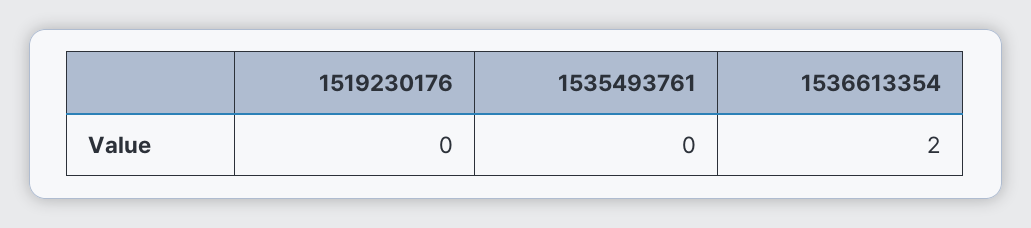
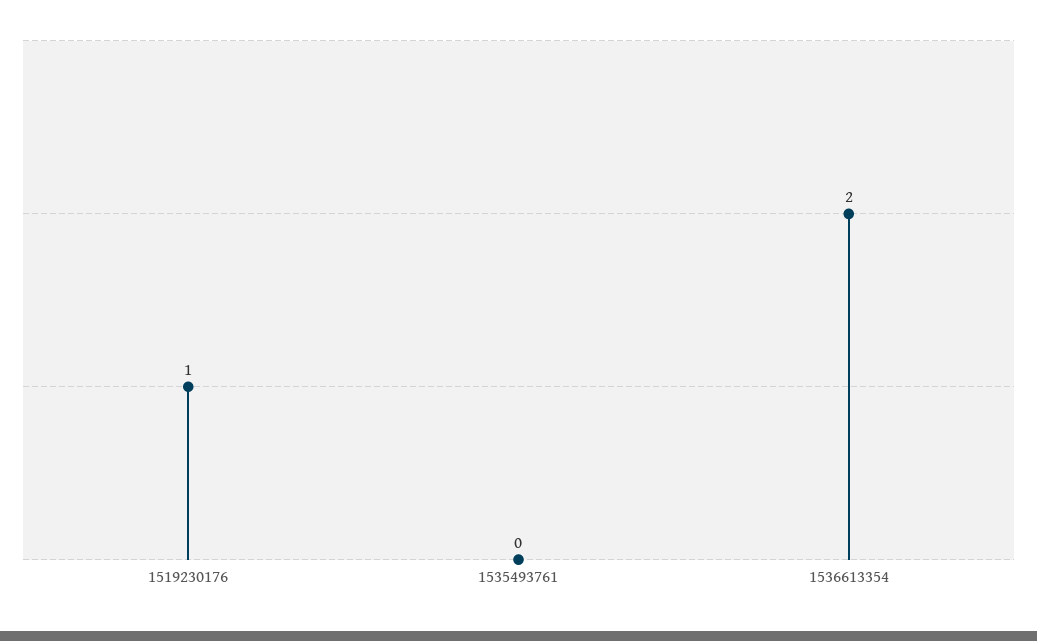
1519230176: 0 -> 1

